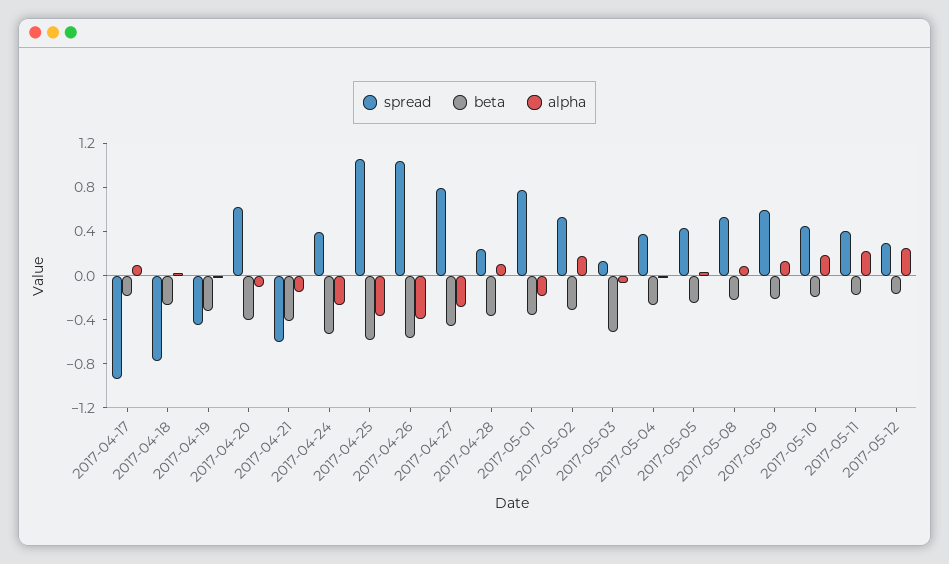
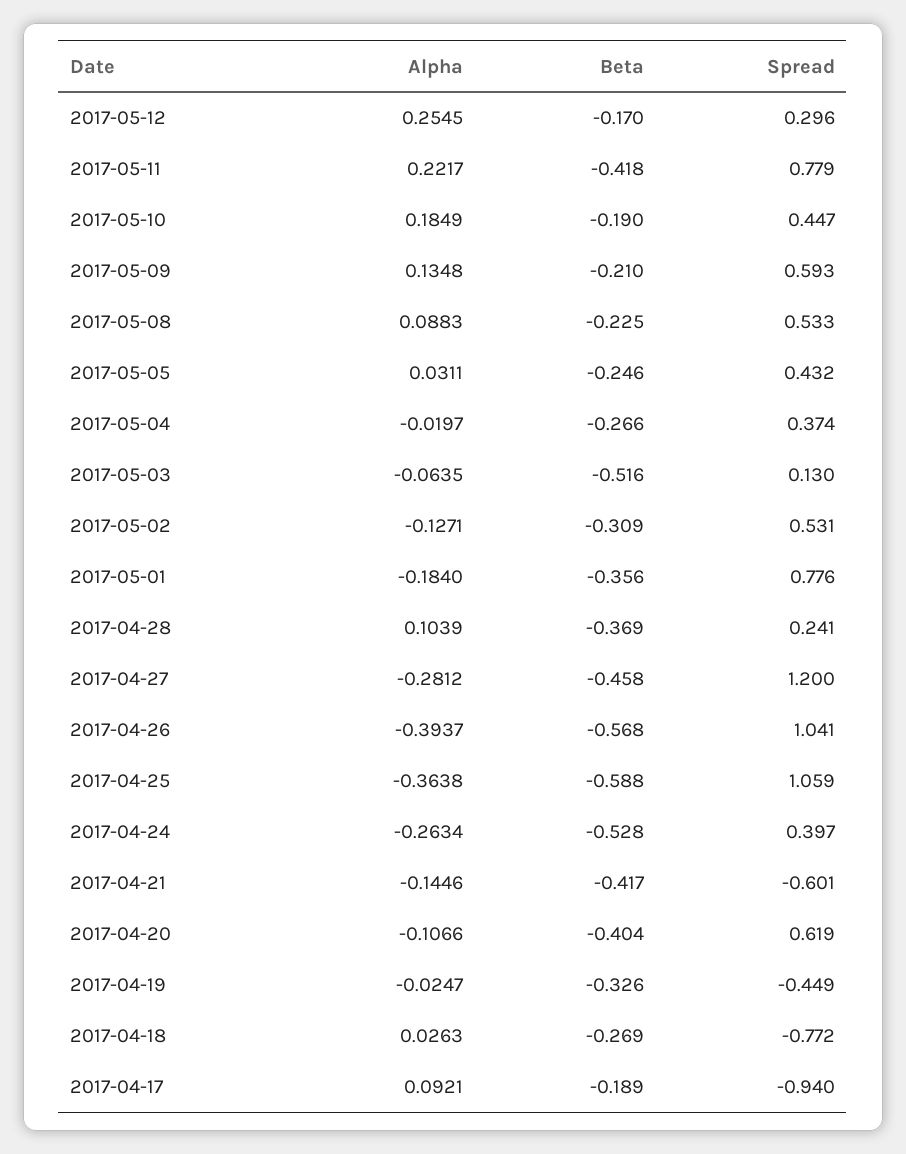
spread, 2017-04-27: 0.8 -> 1.2
alpha, 2017-05-02: 0.2 -> -0.1271
spread, 2017-05-11: 0.4 -> 0.779
beta, 2017-05-11: -0.2 -> -0.418

